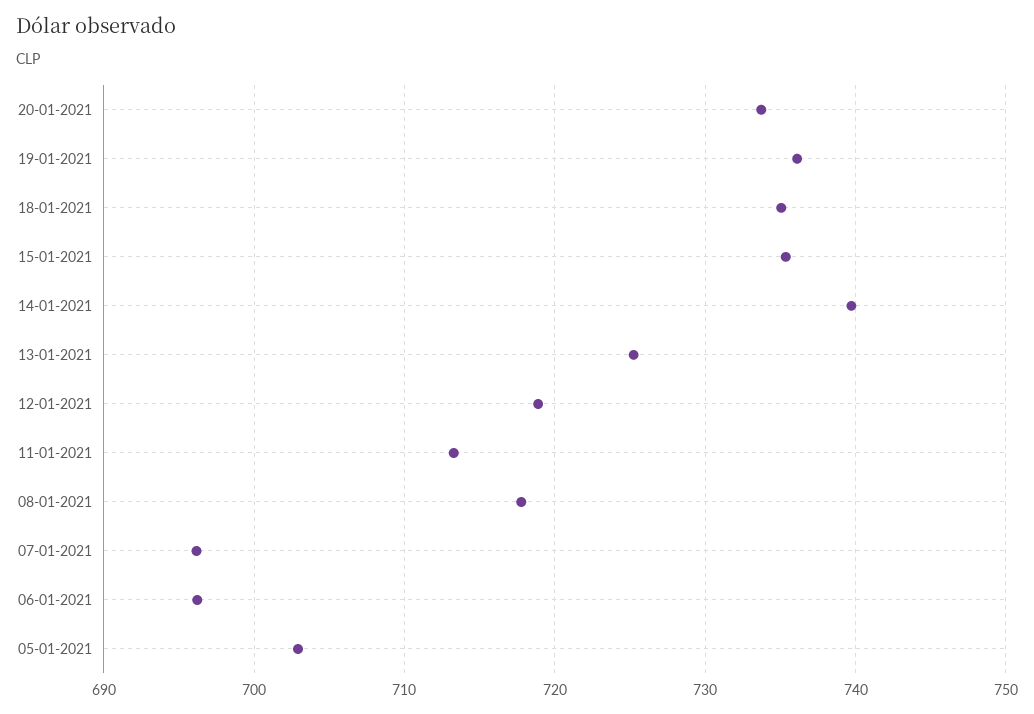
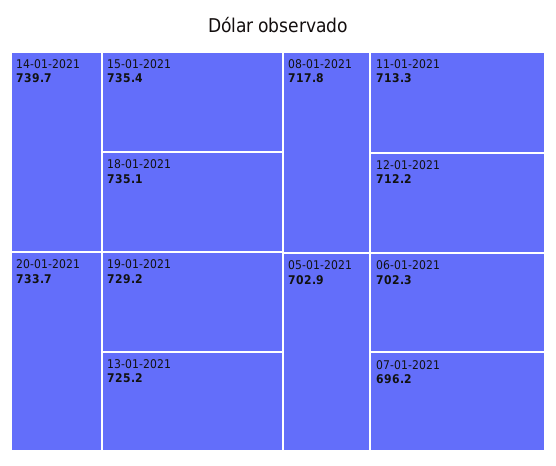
19-01-2021: 736 -> 729.2
12-01-2021: 719 -> 712.2
06-01-2021: 696 -> 702.3

